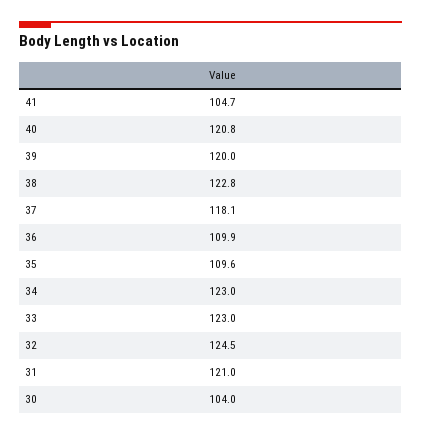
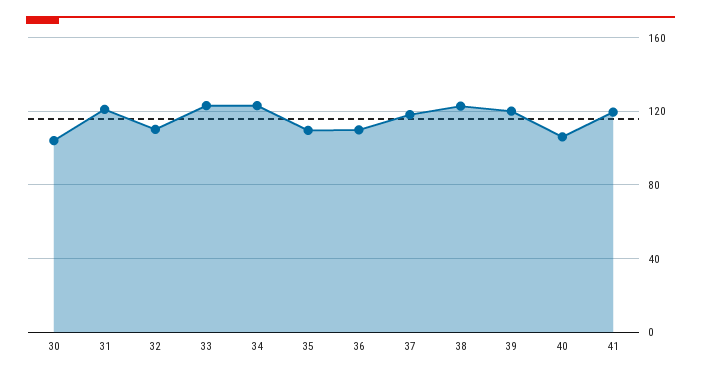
41: 104.7 -> 120
40: 120.8 -> 105
32: 124.5 -> 110

